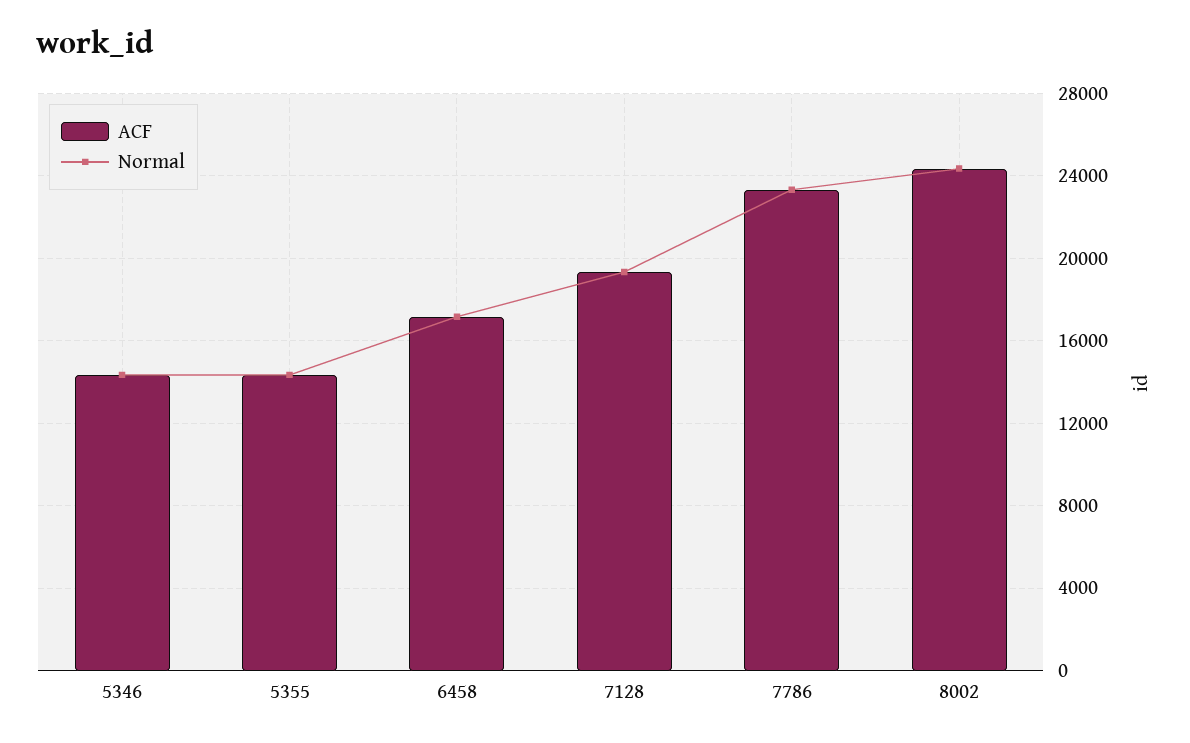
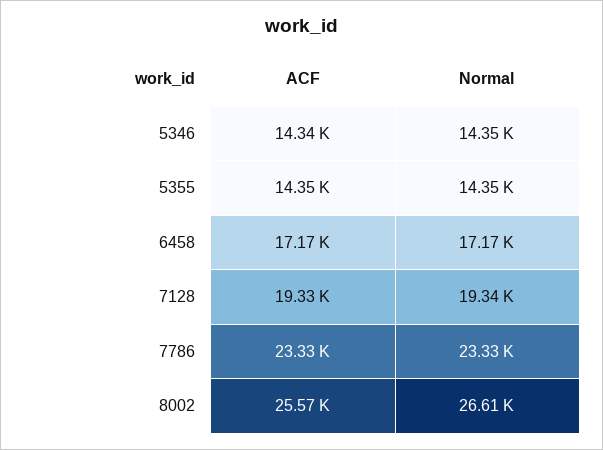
ACF, 8002: 24500 -> 25570
Normal, 8002: 24500 -> 26610

